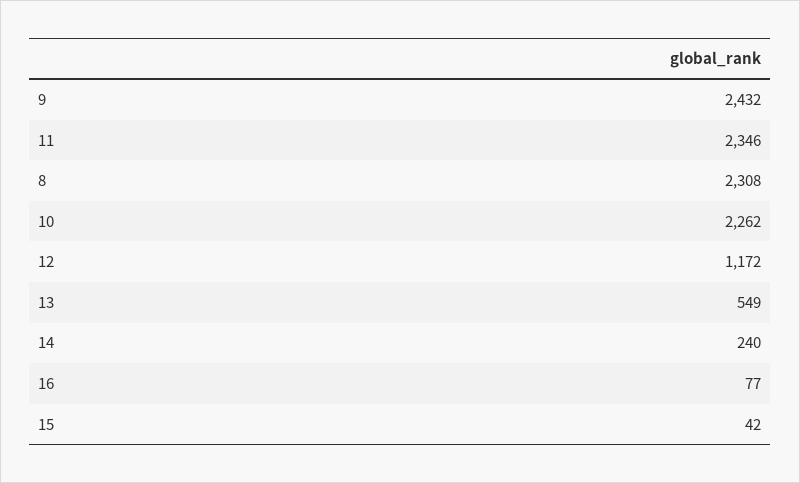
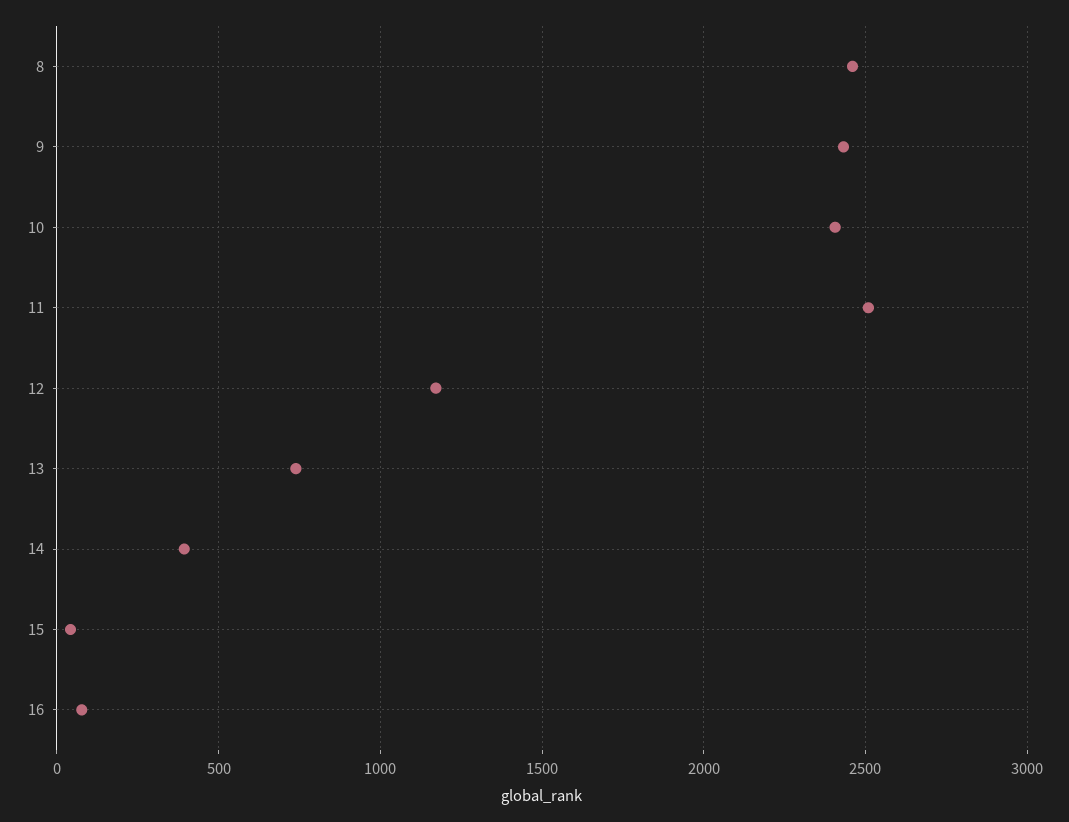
11: 2346 -> 2500
8: 2308 -> 2450
10: 2262 -> 2400
13: 549 -> 750
14: 240 -> 400

